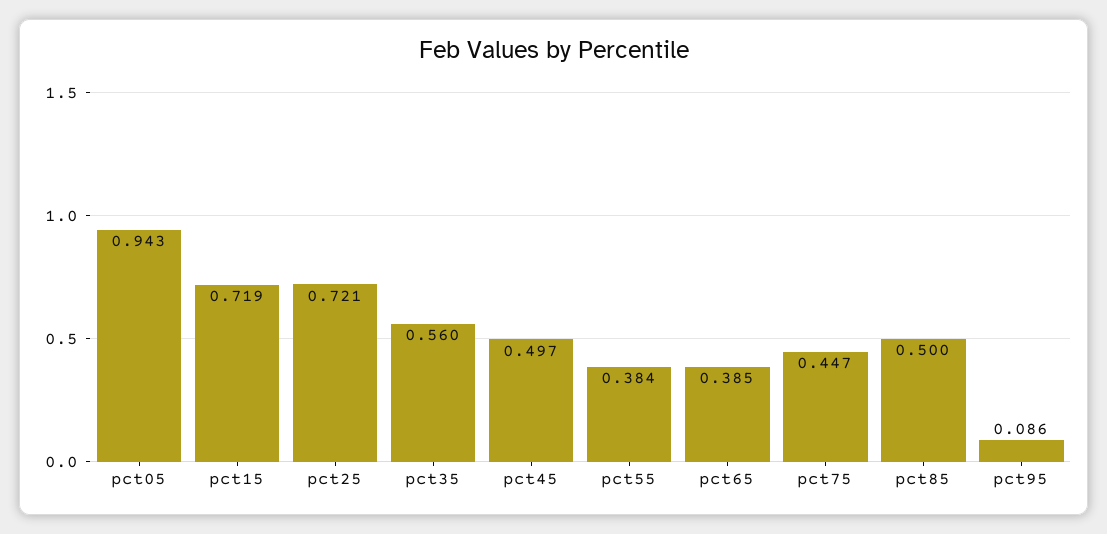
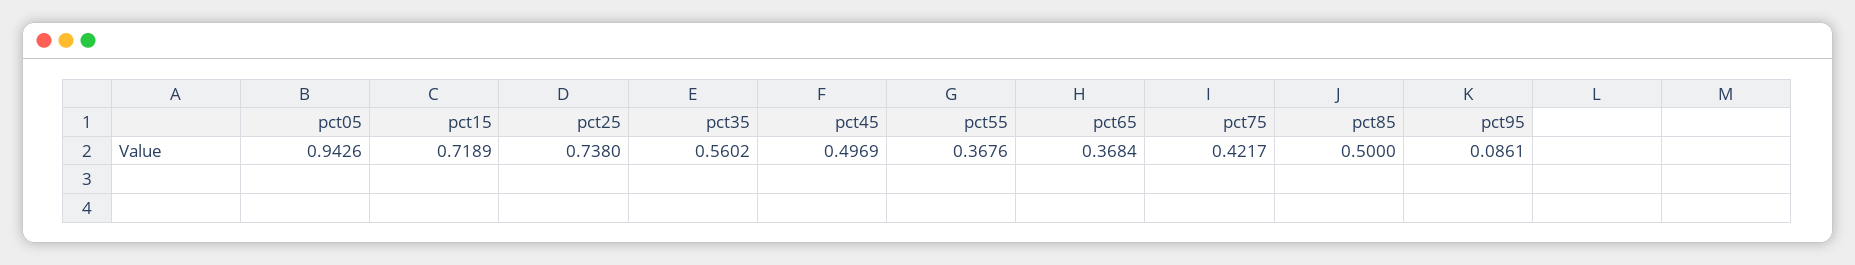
pct25: 0.721 -> 0.738
pct55: 0.384 -> 0.3676
pct65: 0.385 -> 0.3684
pct75: 0.447 -> 0.4217

